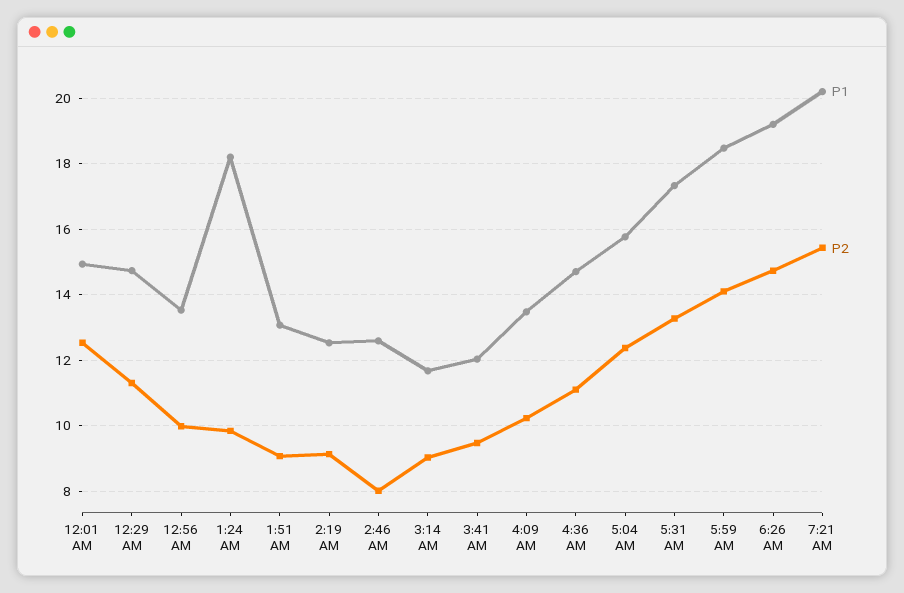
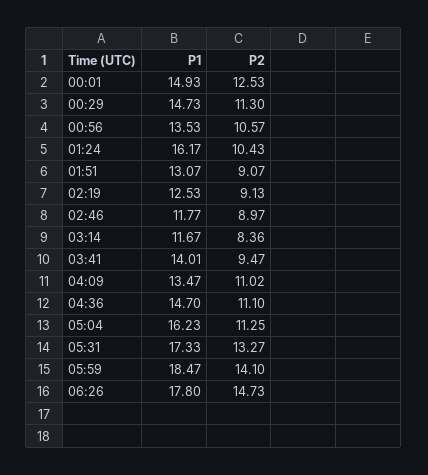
P2, 12:56 AM: 10 -> 10.57
P1, 1:24 AM: 18.2 -> 16.17
P2, 1:24 AM: 9.8 -> 10.43
P1, 2:46 AM: 12.6 -> 11.77
P2, 2:46 AM: 8 -> 8.97
P2, 3:14 AM: 9 -> 8.36
P1, 3:41 AM: 12 -> 14.01
P2, 4:09 AM: 10.2 -> 11.02
P1, 5:04 AM: 15.8 -> 16.23
P2, 5:04 AM: 12.4 -> 11.25
P1, 6:26 AM: 19.2 -> 17.8
P1, 7:21 AM: 20.2 -> none
P2, 7:21 AM: 15.4 -> none

